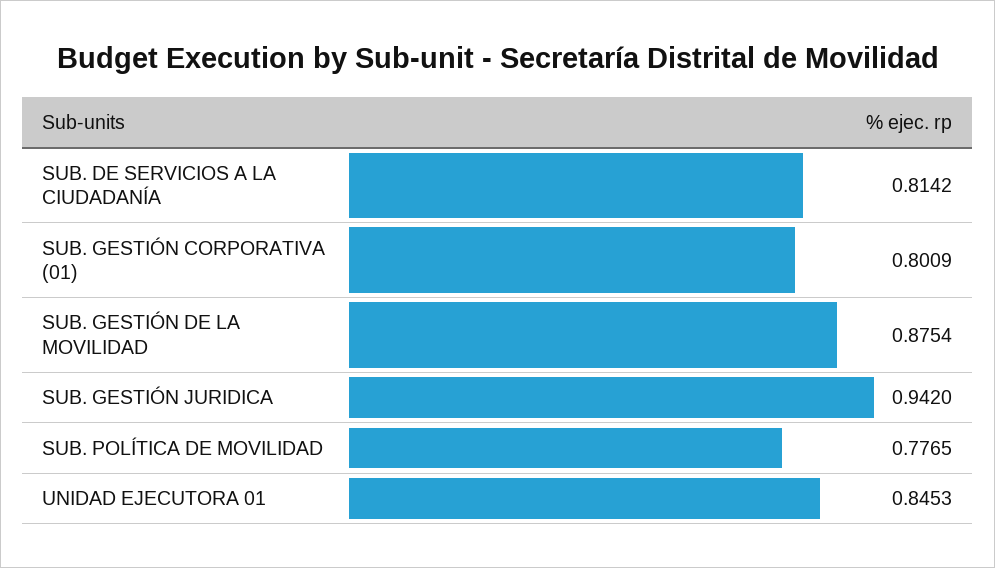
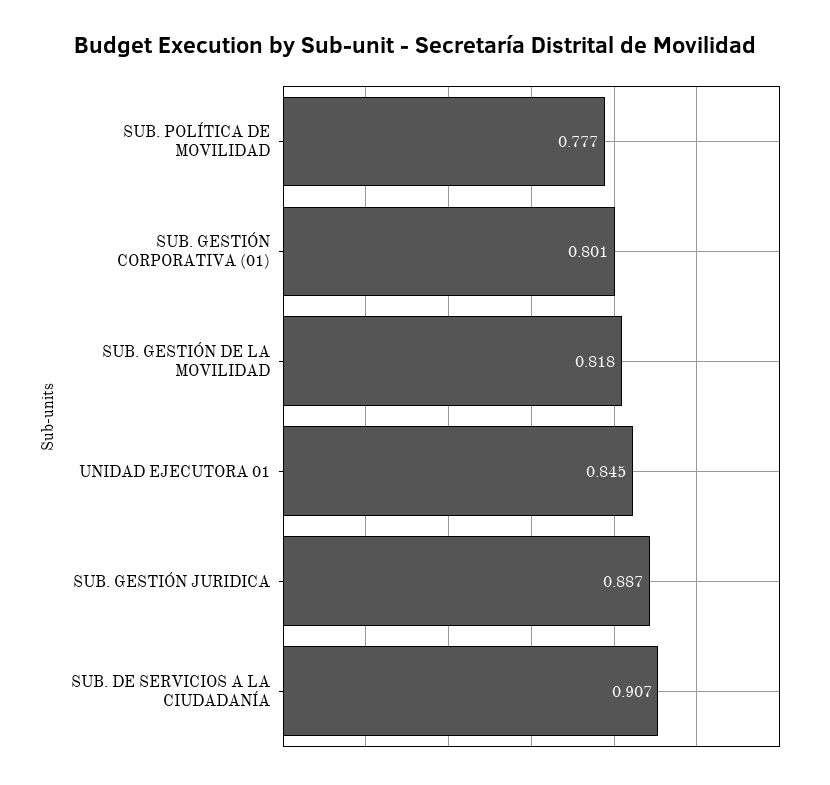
SUB. DE SERVICIOS A LA CIUDADANÍA: 0.8142 -> 0.907
SUB. GESTIÓN DE LA MOVILIDAD: 0.8754 -> 0.818
SUB. GESTIÓN JURIDICA: 0.942 -> 0.887

